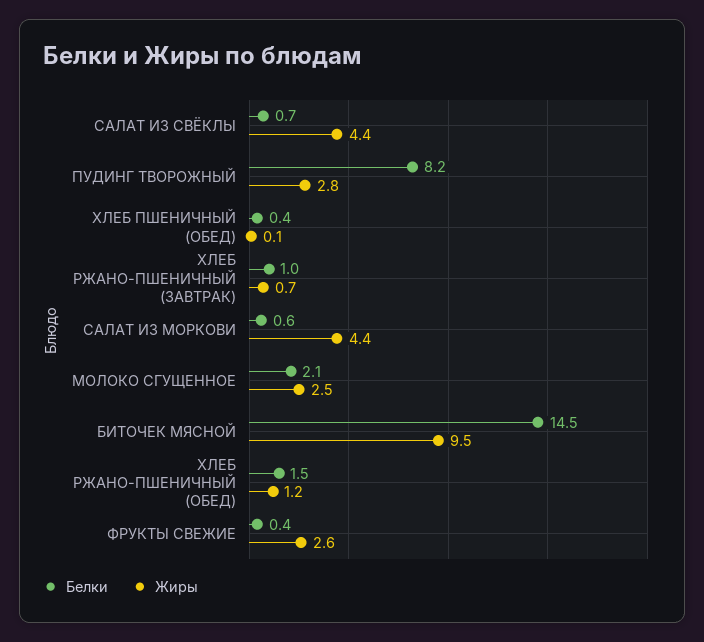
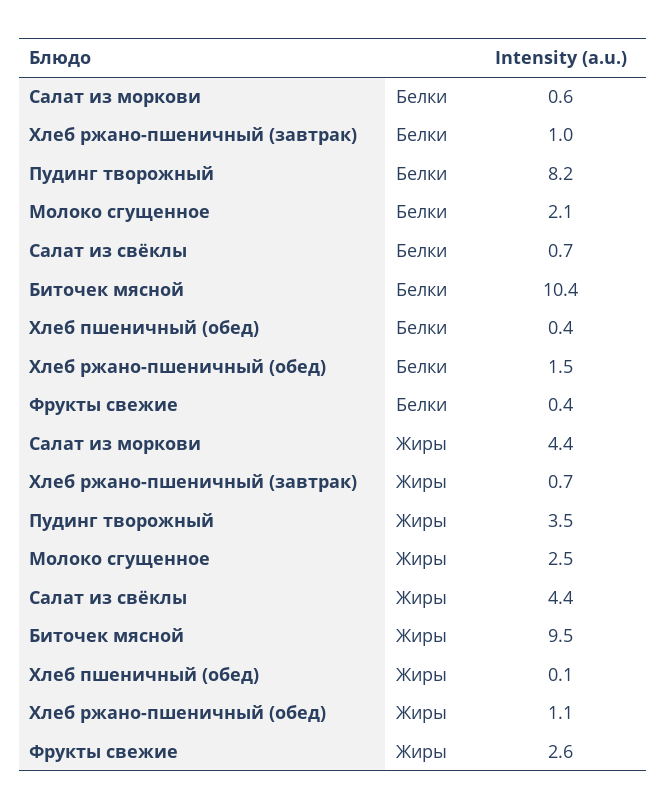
Жиры, ПУДИНГ ТВОРОЖНЫЙ: 2.8 -> 3.5
Белки, БИТОЧЕК МЯСНОЙ: 14.5 -> 10.4
Жиры, ХЛЕБ РЖАНО-ПШЕНИЧНЫЙ (ОБЕД): 1.2 -> 1.1

